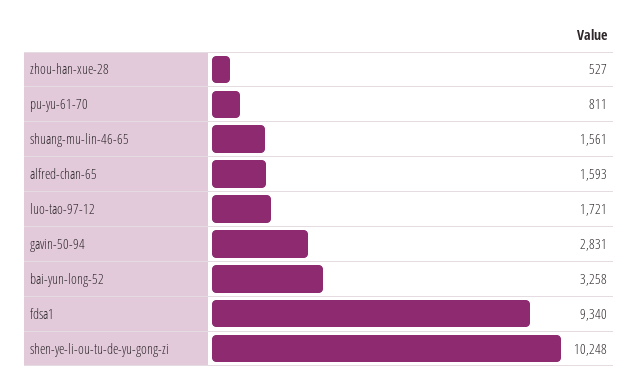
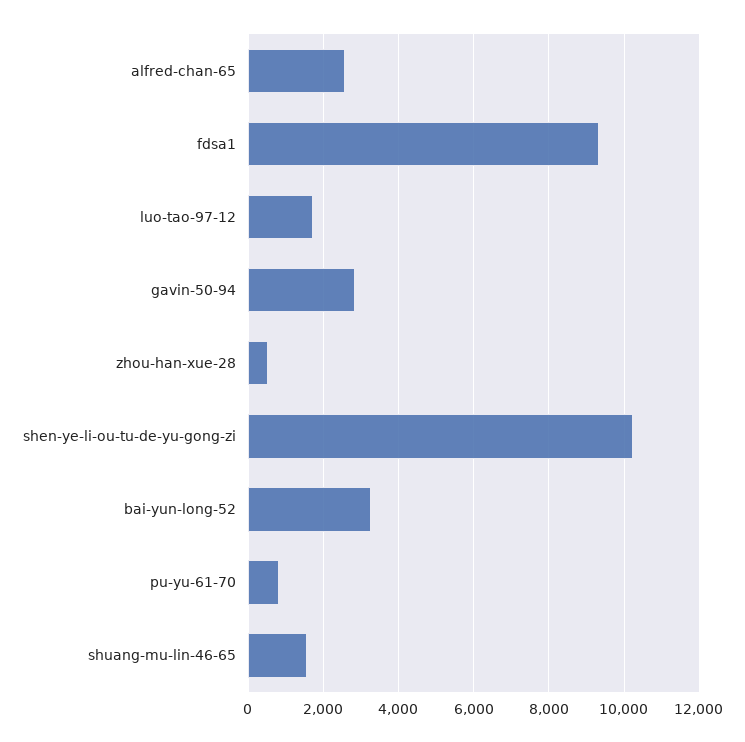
alfred-chan-65: 1593 -> 2600

